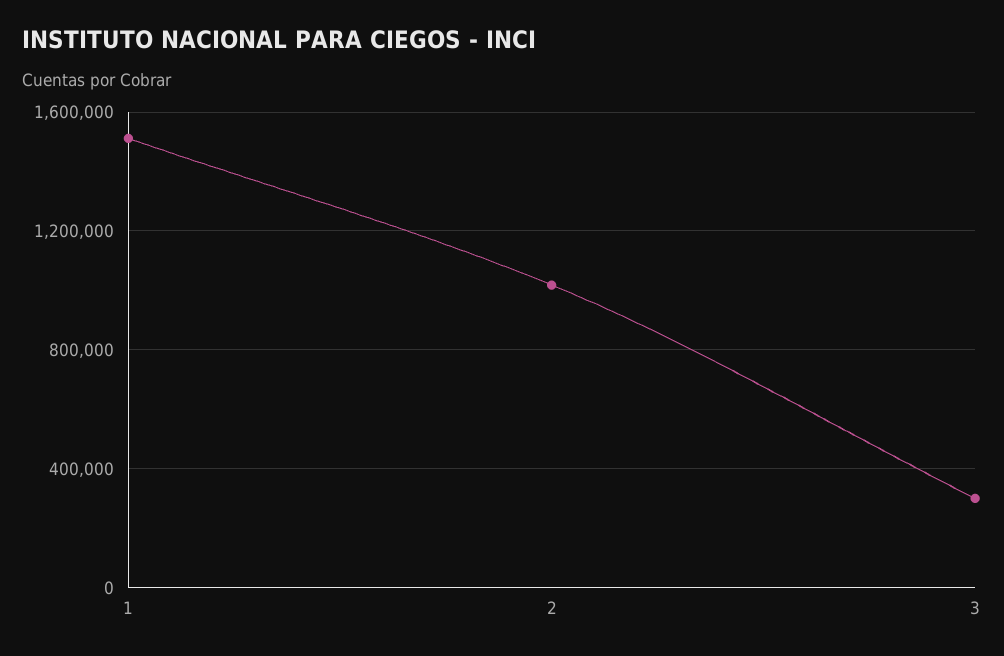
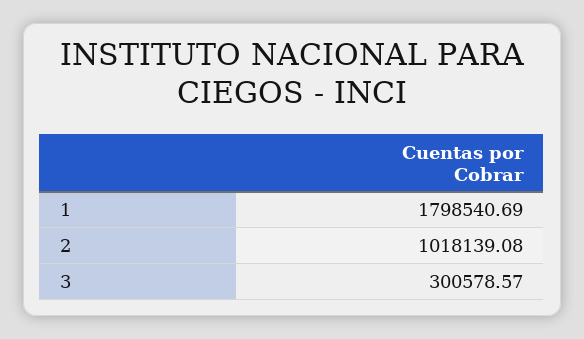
1: 1500000 -> 1798540.69

